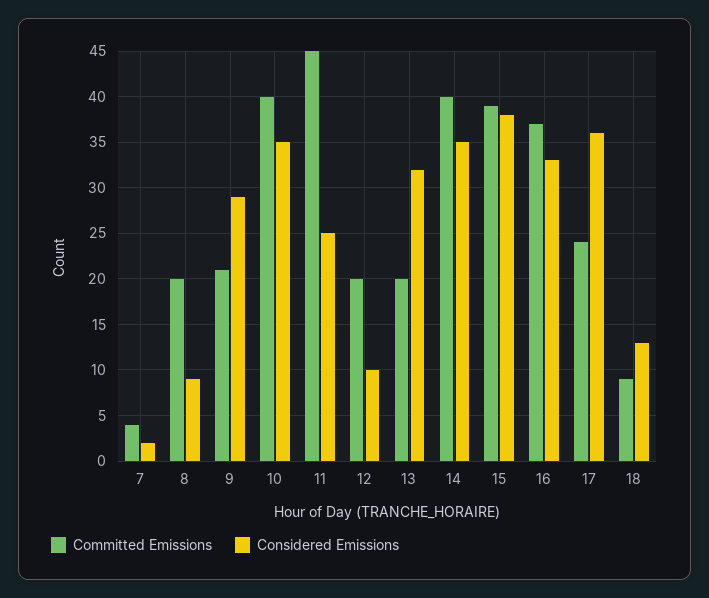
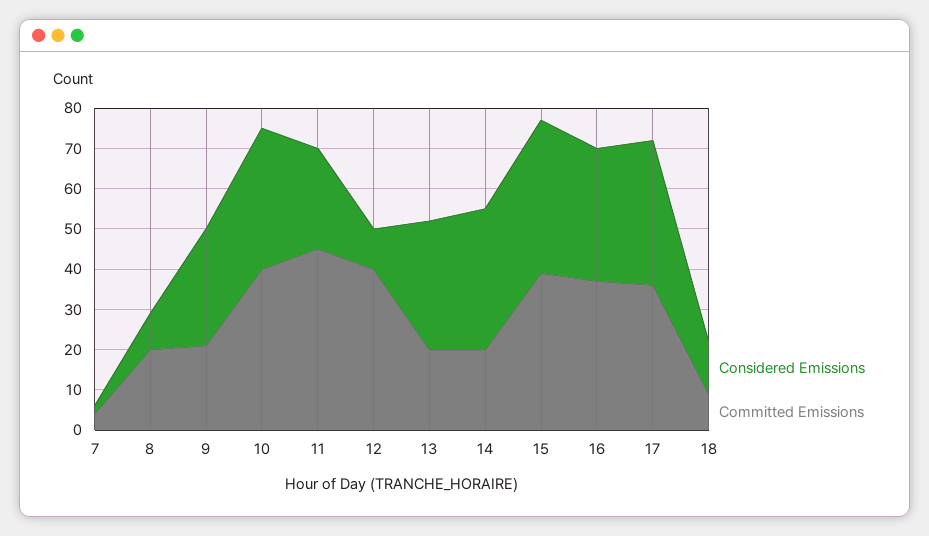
Committed Emissions, 12: 20 -> 40
Committed Emissions, 14: 40 -> 20
Committed Emissions, 17: 24 -> 35

